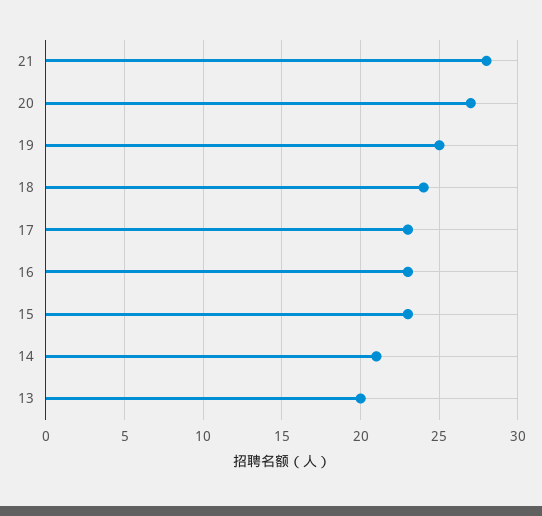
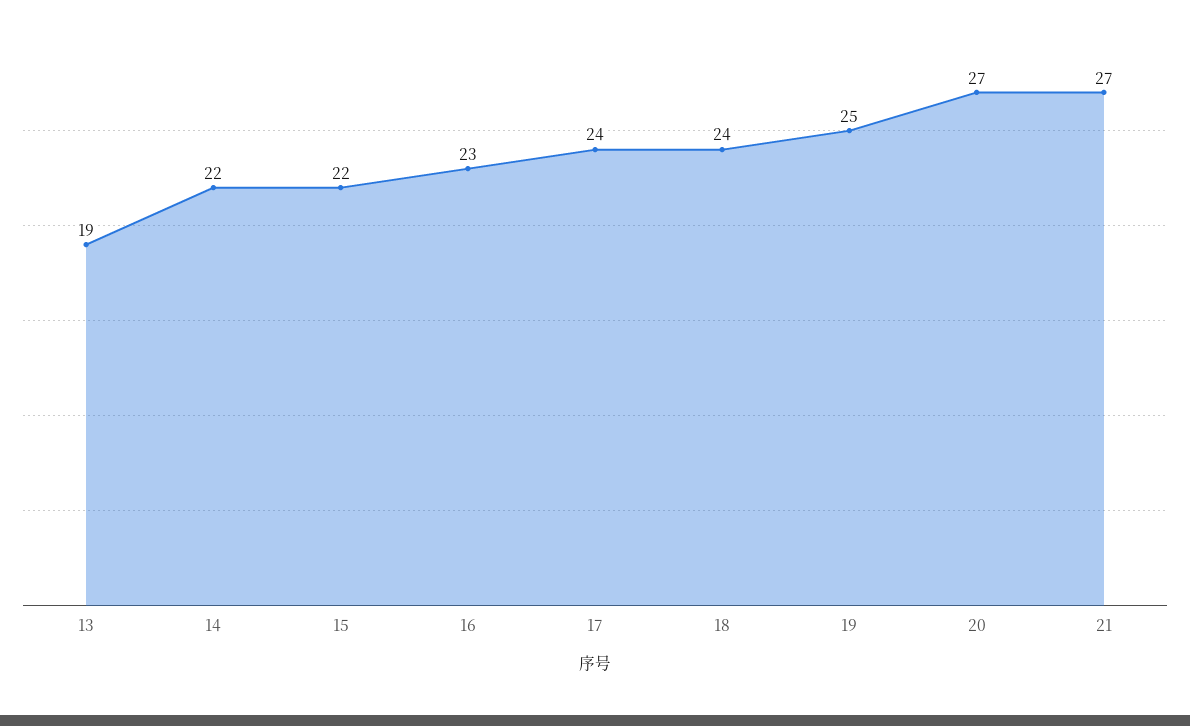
21: 28 -> 27
17: 23 -> 24
15: 23 -> 22
14: 21 -> 22
13: 20 -> 19

